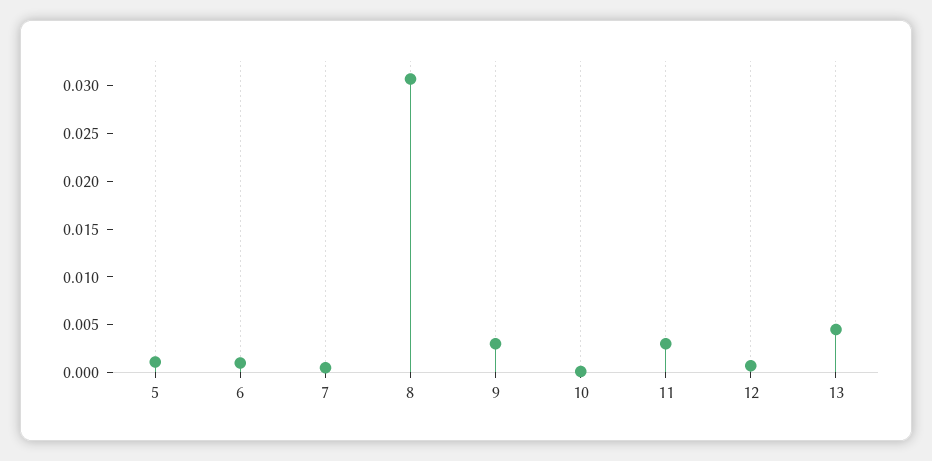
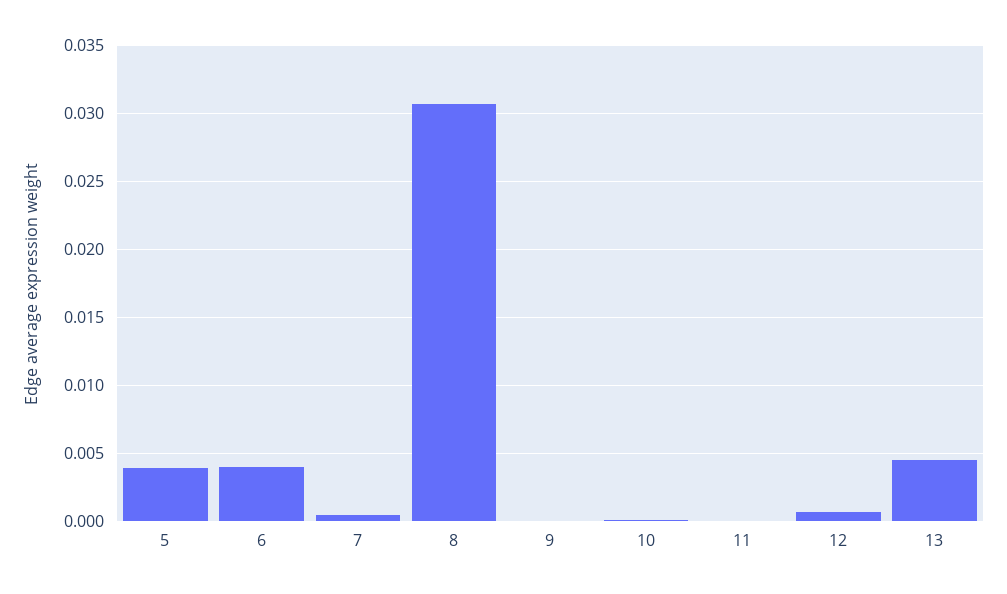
5: 0.001 -> 0.004
6: 0.001 -> 0.004
9: 0.003 -> 0
11: 0.003 -> 0

